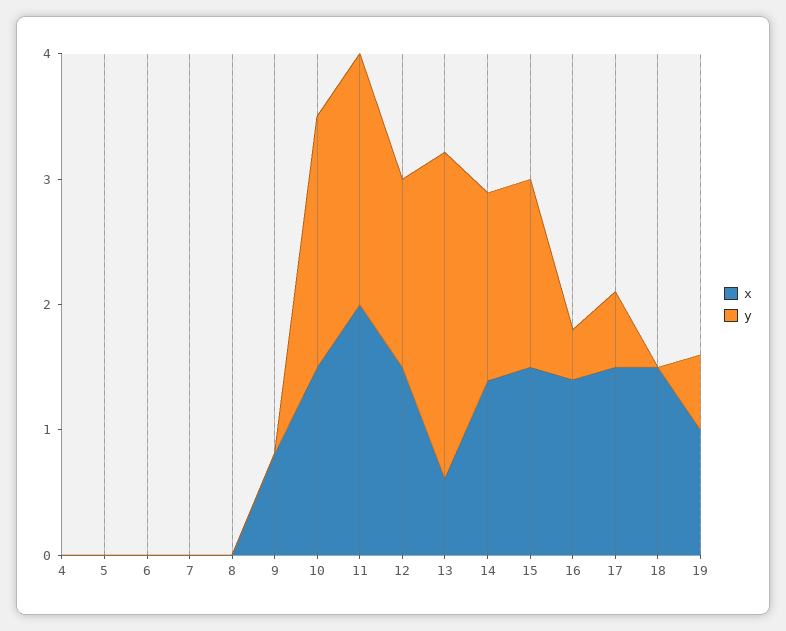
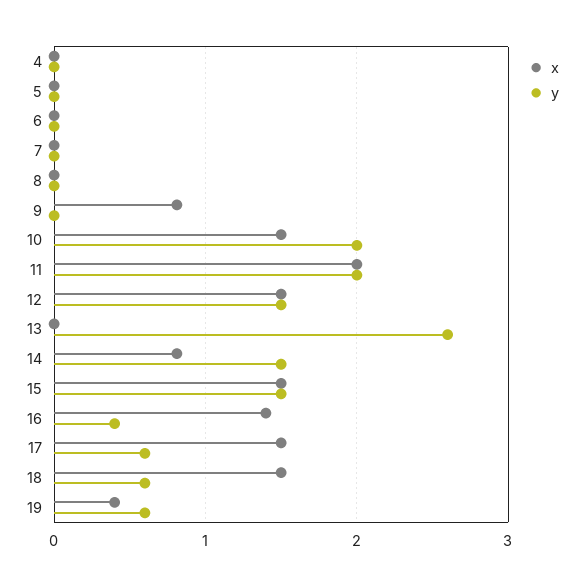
x, 13: 0.6 -> 0
x, 14: 1.4 -> 0.8
y, 18: 0 -> 0.6
x, 19: 1 -> 0.4

